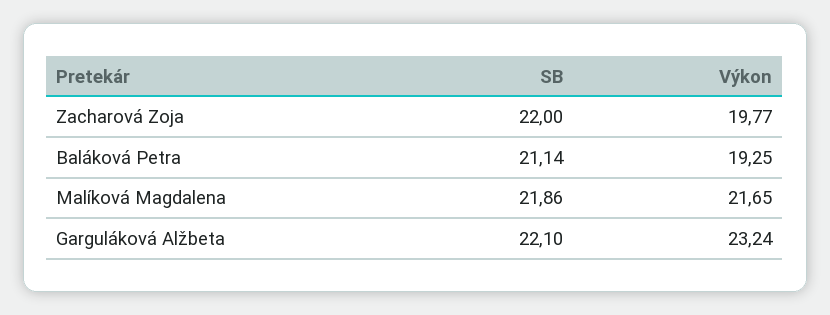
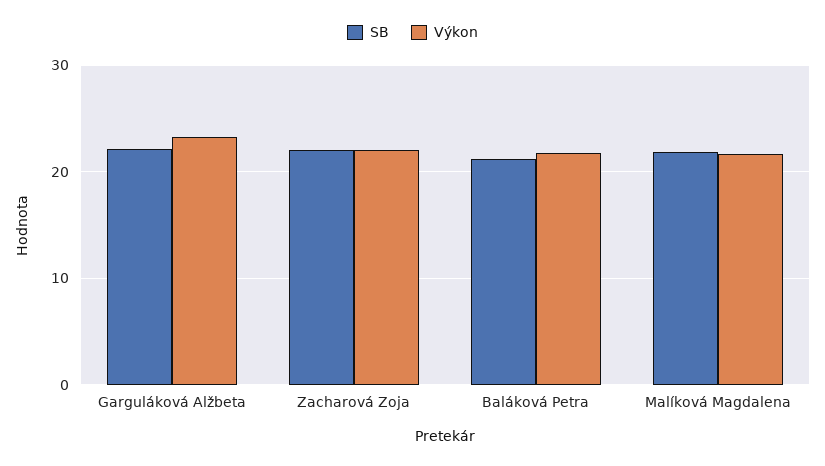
Výkon, Zacharová Zoja: 19.77 -> 22
Výkon, Baláková Petra: 19.25 -> 22

